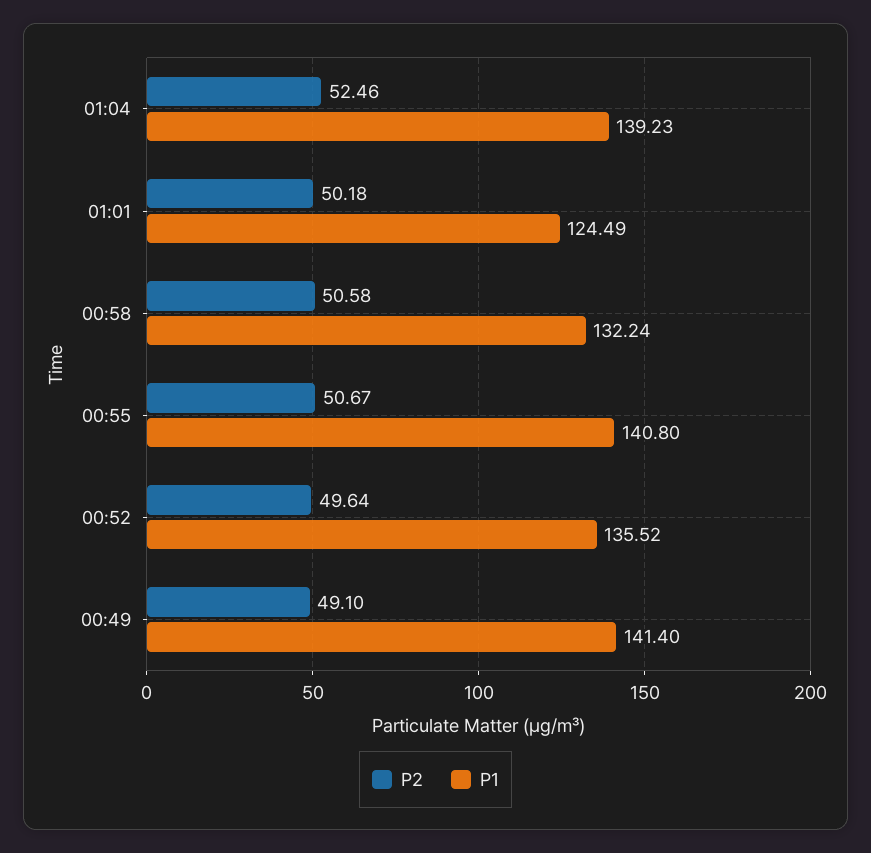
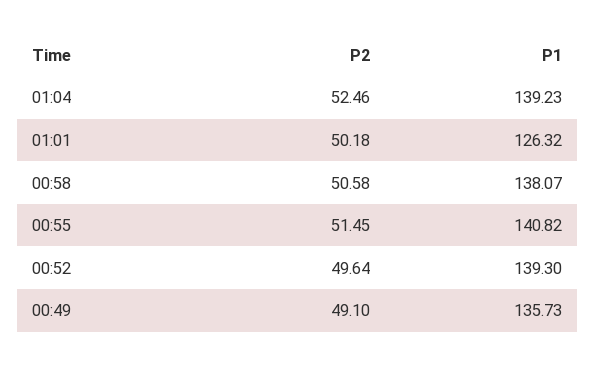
P1, 01:01: 124.49 -> 126.32
P1, 00:58: 132.24 -> 138.07
P2, 00:55: 50.67 -> 51.45
P1, 00:55: 140.8 -> 140.82
P1, 00:52: 135.52 -> 139.3
P1, 00:49: 141.4 -> 135.73

